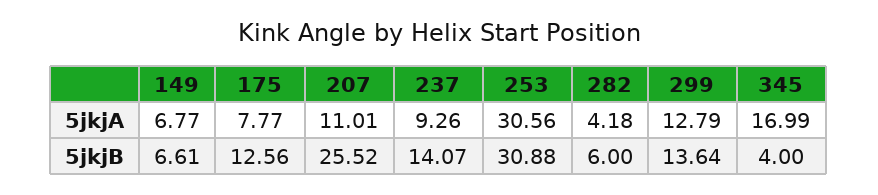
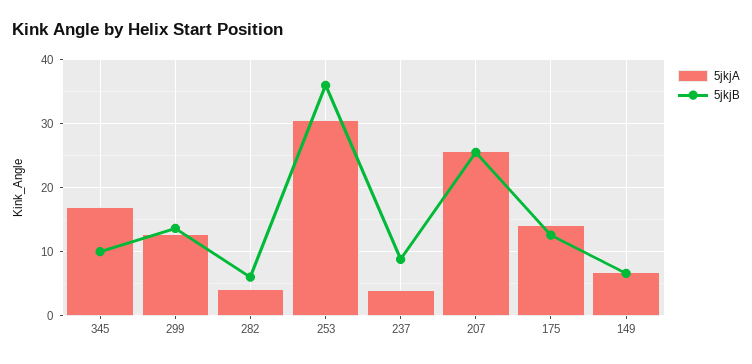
5jkjA, 175: 7.77 -> 14
5jkjA, 207: 11.01 -> 26
5jkjA, 237: 9.26 -> 4
5jkjB, 237: 14.07 -> 9
5jkjB, 253: 30.88 -> 36
5jkjB, 345: 4 -> 10

